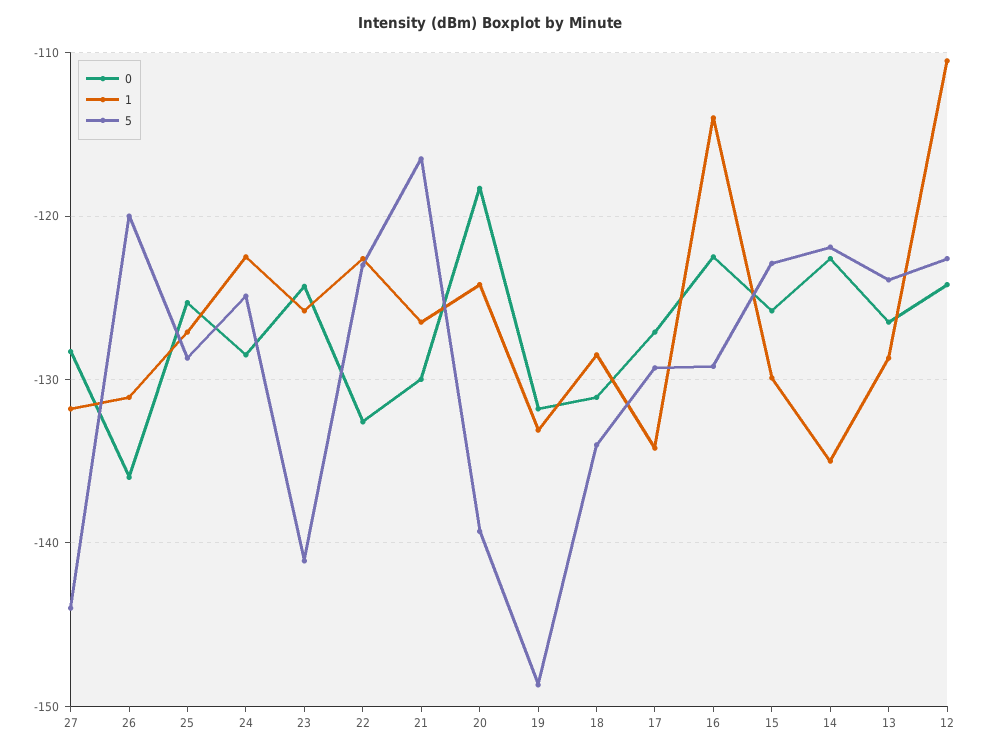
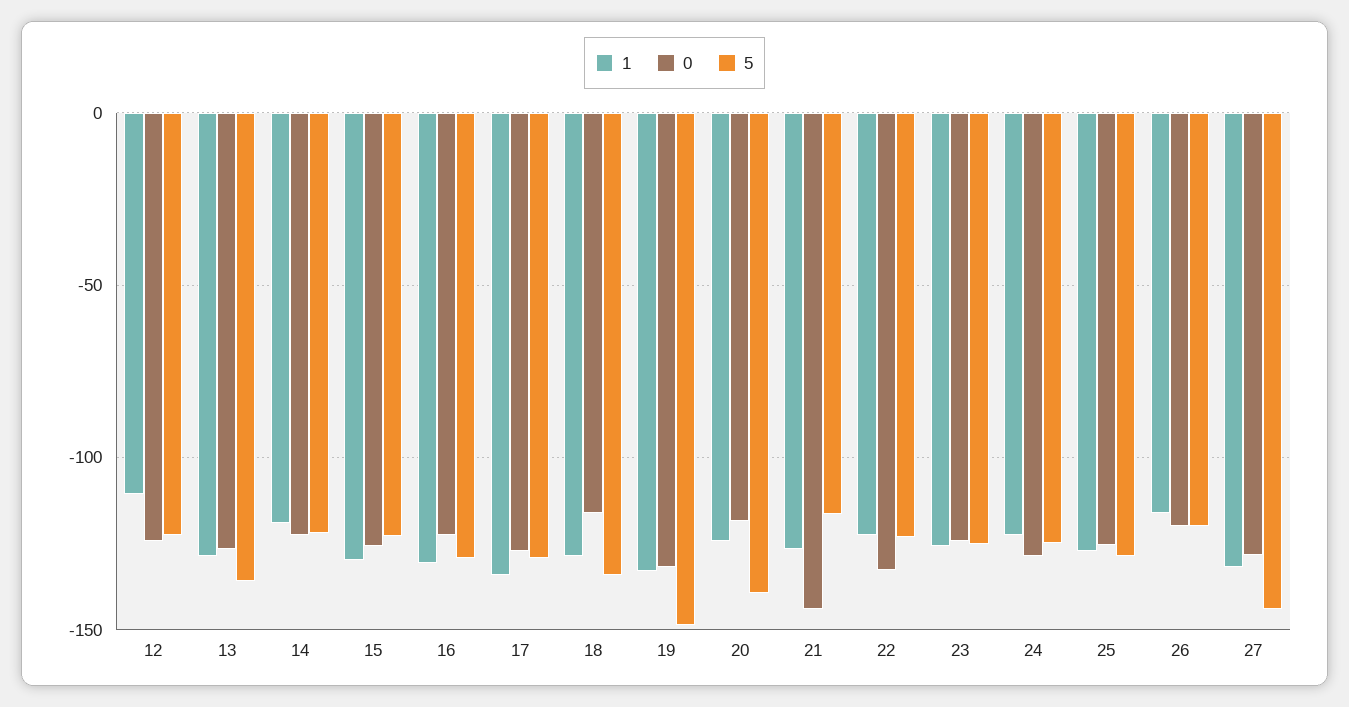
0, 26: -136 -> -120
1, 26: -131 -> -115
5, 23: -141 -> -125
0, 21: -130 -> -145
0, 18: -131 -> -115
1, 16: -114 -> -130
1, 14: -135 -> -120
5, 13: -124 -> -135

